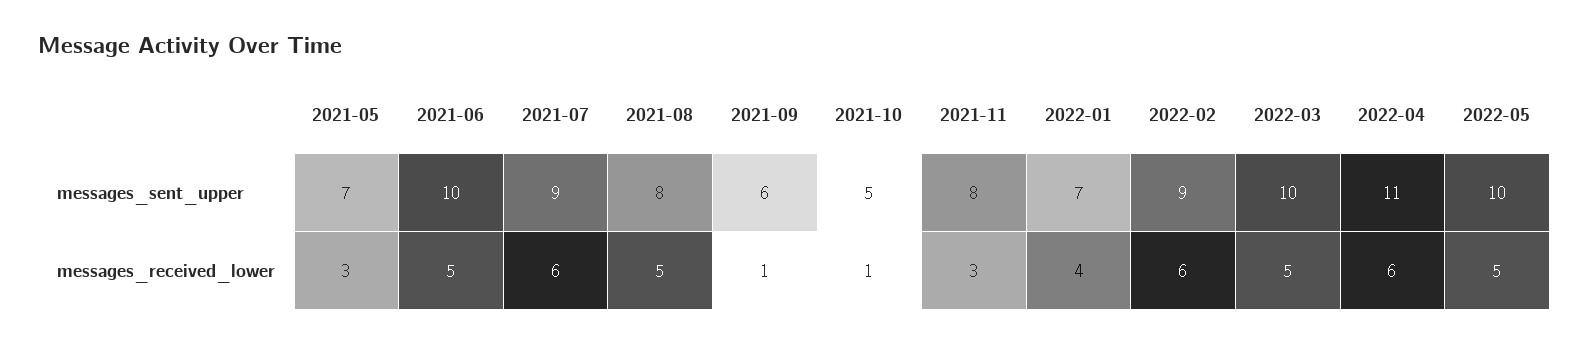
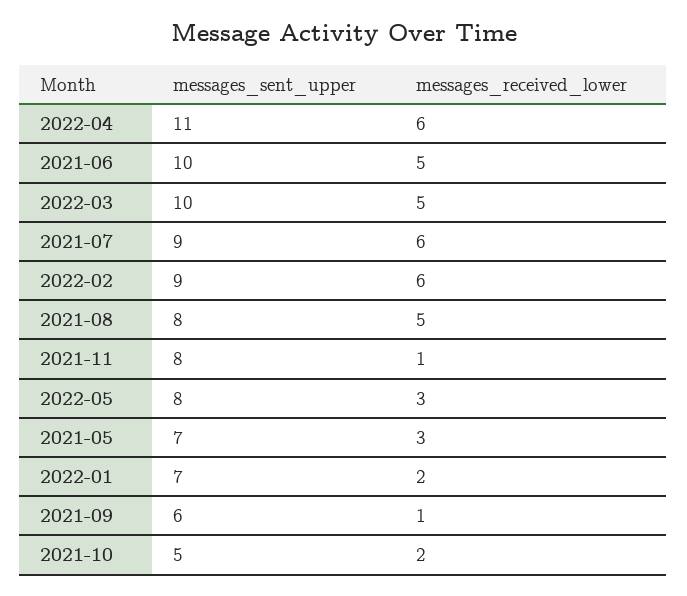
2022-05, messages_sent_upper: 10 -> 8
2021-10, messages_received_lower: 1 -> 2
2021-11, messages_received_lower: 3 -> 1
2022-01, messages_received_lower: 4 -> 2
2022-05, messages_received_lower: 5 -> 3

